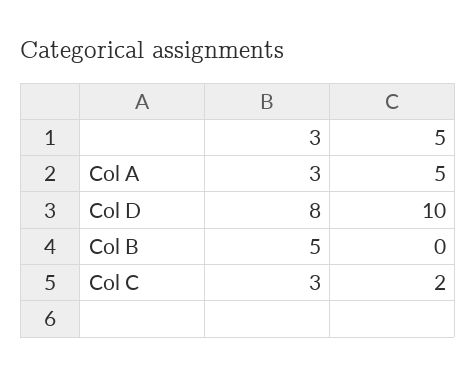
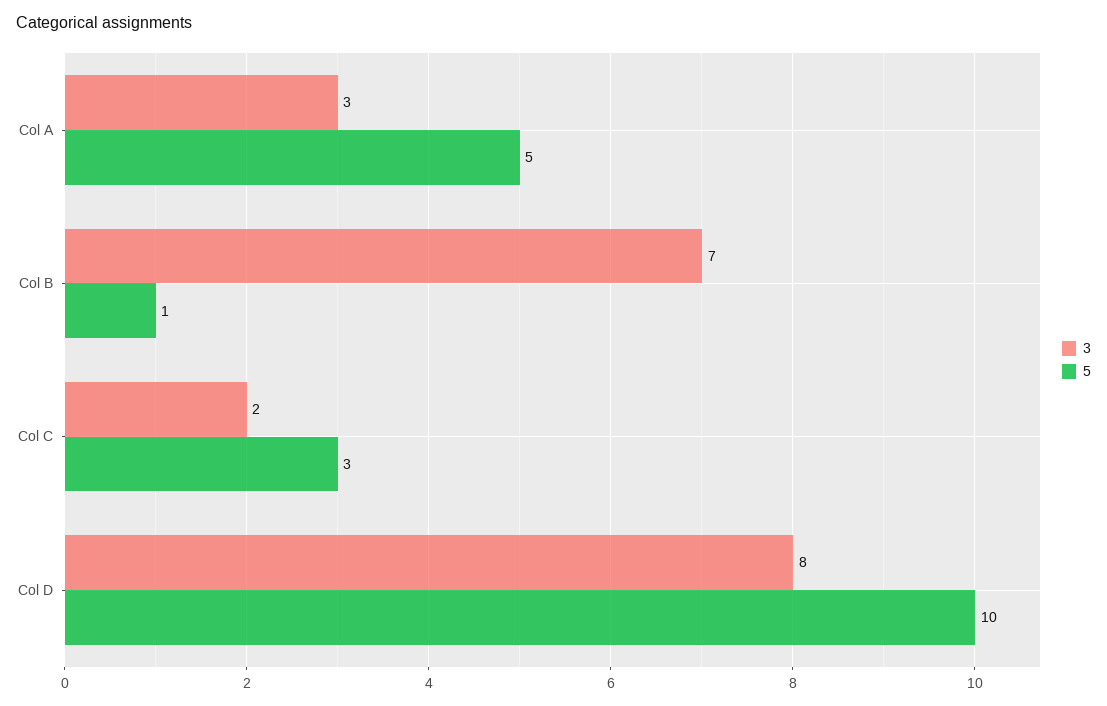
3, Col B: 5 -> 7
5, Col B: 0 -> 1
3, Col C: 3 -> 2
5, Col C: 2 -> 3

